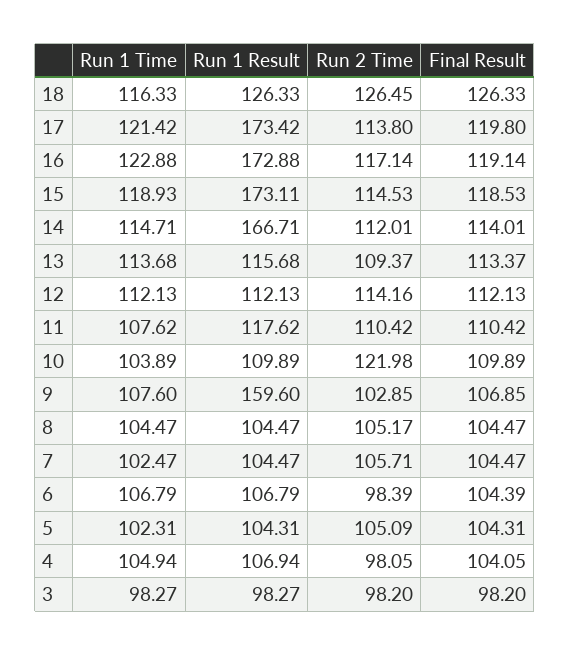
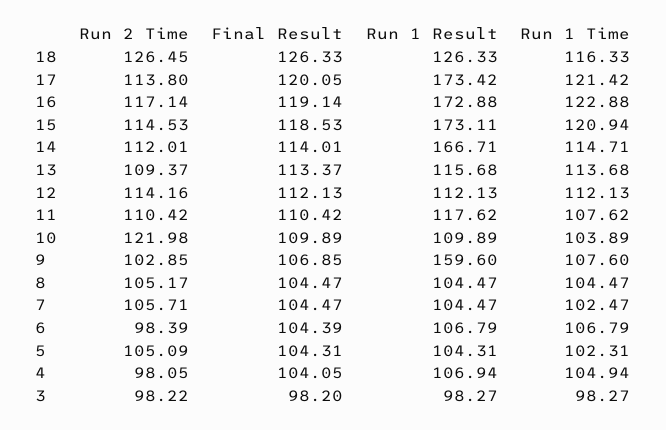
Final Result, 17: 119.8 -> 120.05
Run 1 Time, 15: 118.93 -> 120.94
Run 2 Time, 3: 98.2 -> 98.22

